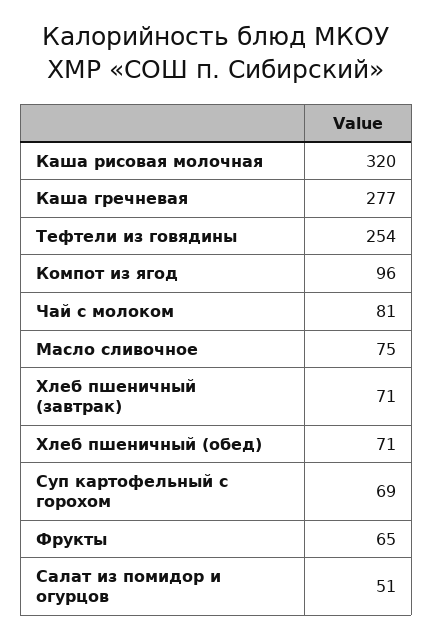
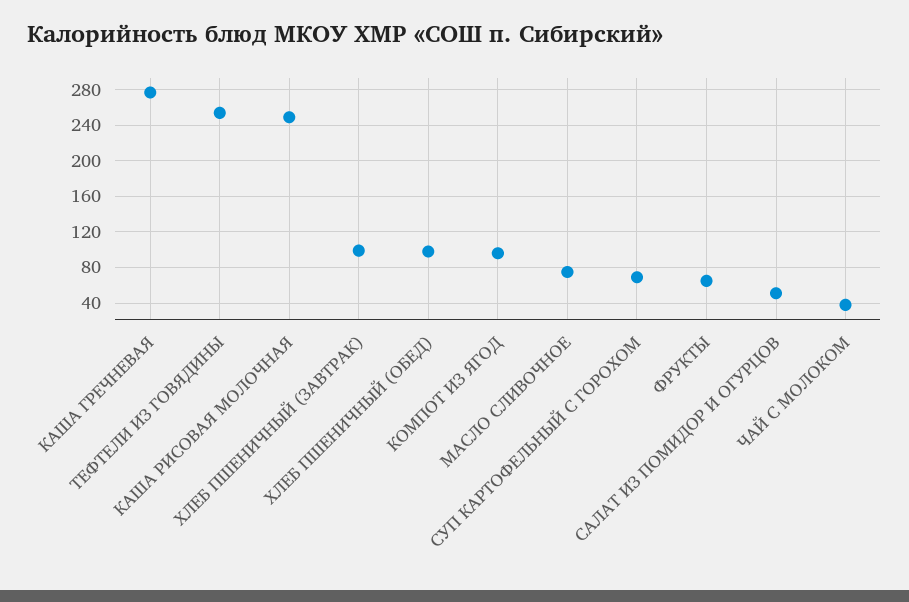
Каша рисовая молочная: 320 -> 250
Чай с молоком: 81 -> 40
Хлеб пшеничный (завтрак): 71 -> 100
Хлеб пшеничный (обед): 71 -> 100

